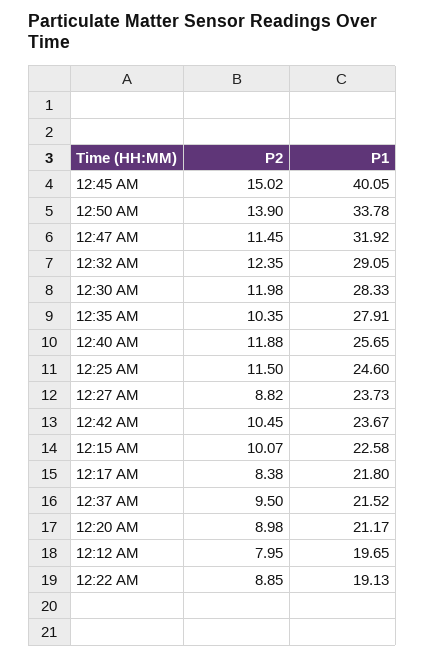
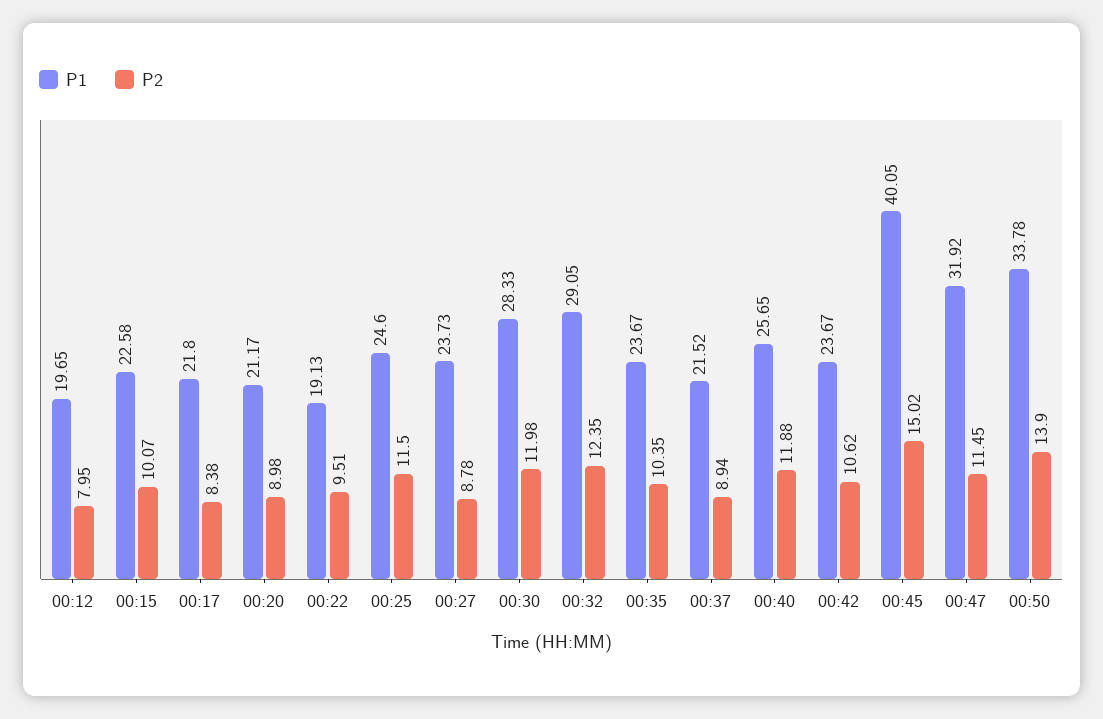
P1, 12:35 AM: 27.91 -> 23.67
P2, 12:27 AM: 8.82 -> 8.78
P2, 12:42 AM: 10.45 -> 10.62
P2, 12:37 AM: 9.5 -> 8.94
P2, 12:22 AM: 8.85 -> 9.51

